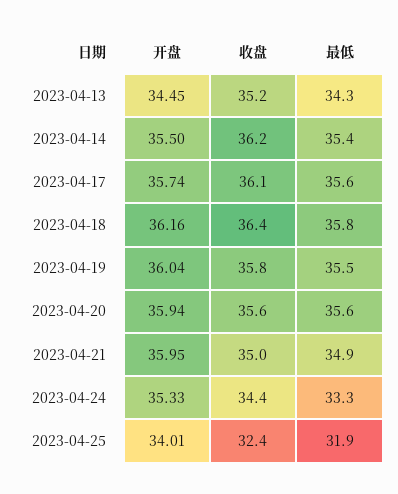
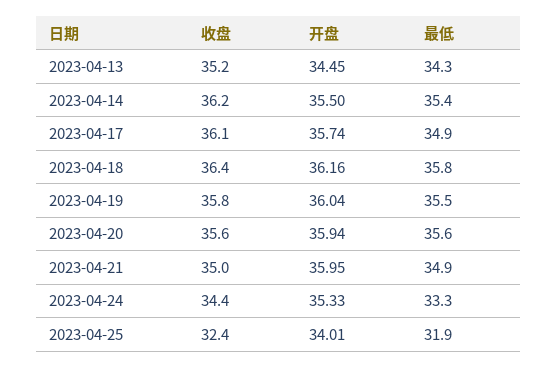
最低, 2023-04-17: 35.6 -> 34.9

